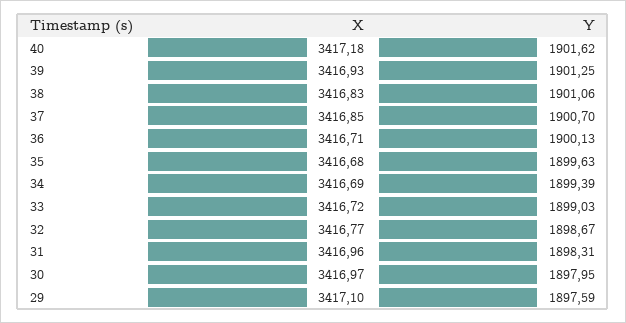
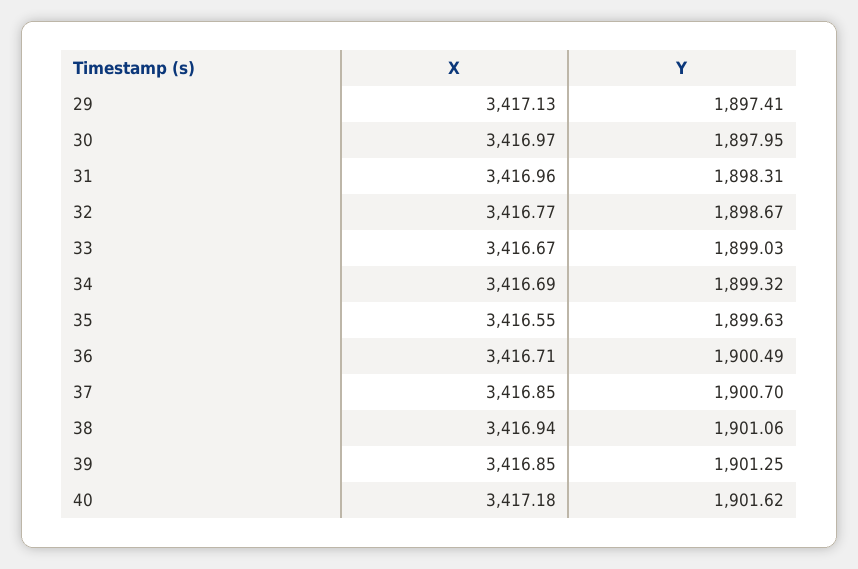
X, 39: 3416.93 -> 3416.85
X, 38: 3416.83 -> 3416.94
Y, 36: 1900.13 -> 1900.49
X, 35: 3416.68 -> 3416.55
Y, 34: 1899.39 -> 1899.32
X, 33: 3416.72 -> 3416.67
X, 29: 3417.1 -> 3417.13
Y, 29: 1897.59 -> 1897.41

